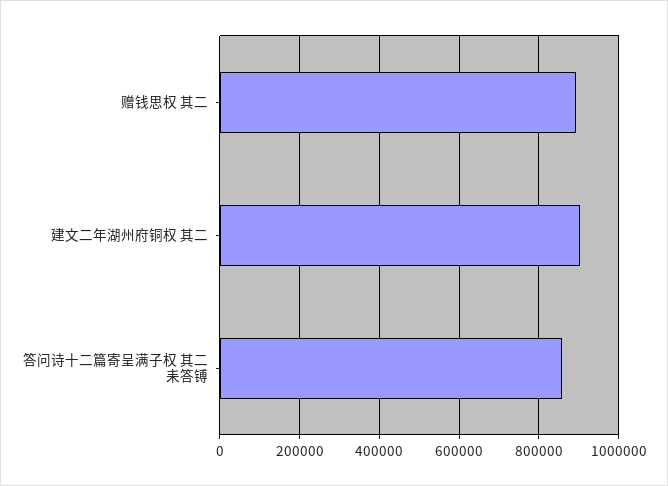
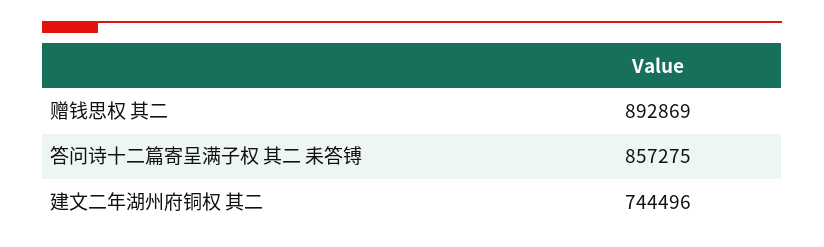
建文二年湖州府铜权 其二: 900000 -> 744496

